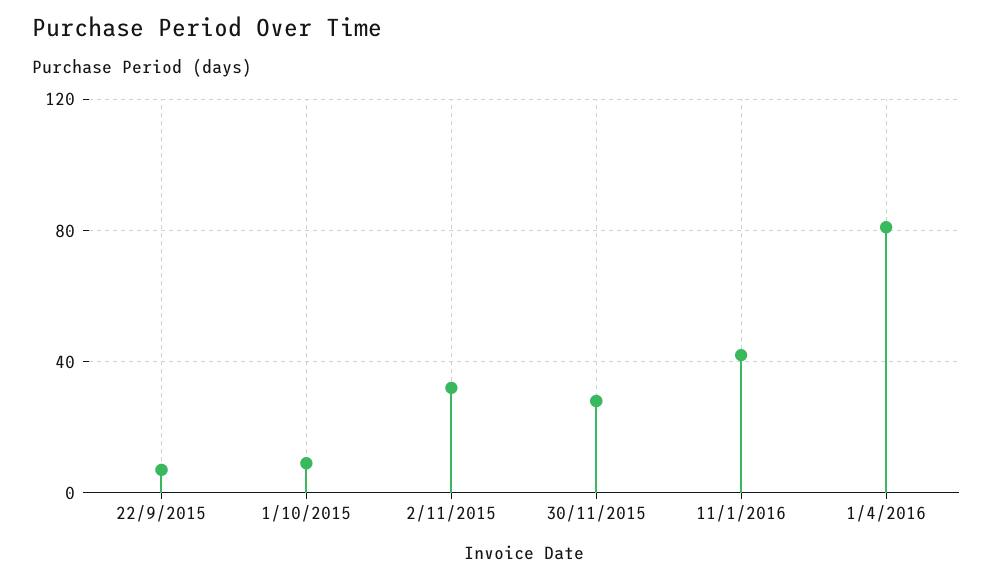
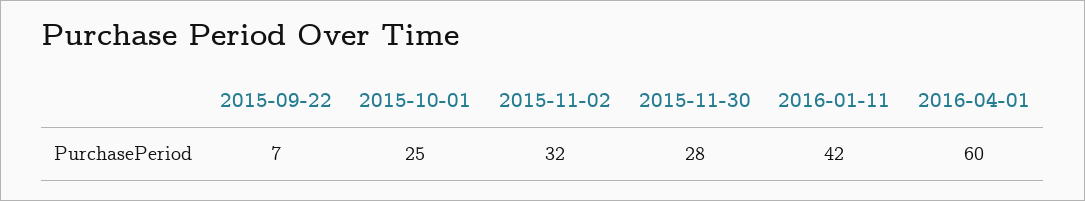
1/10/2015: 10 -> 25
1/4/2016: 80 -> 60

